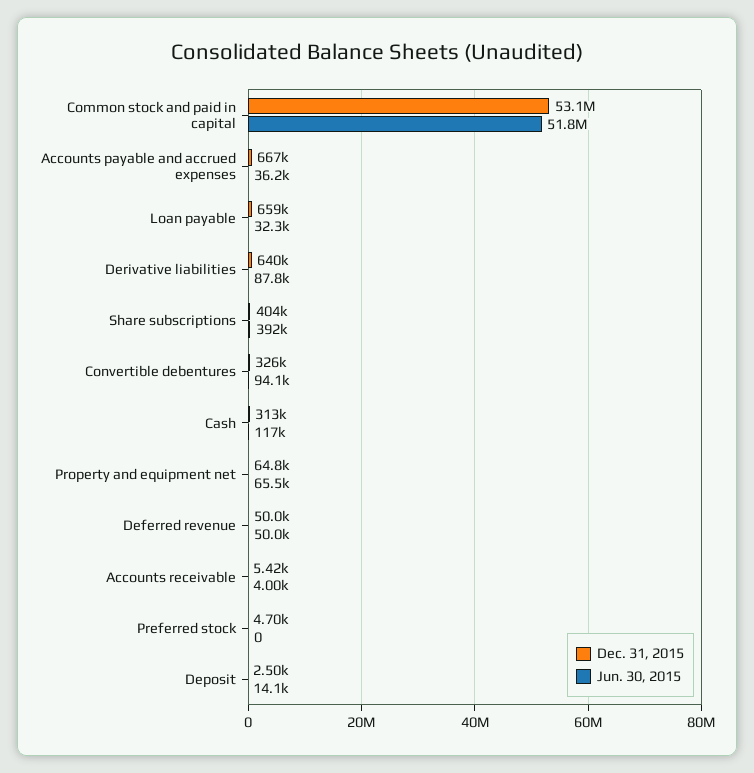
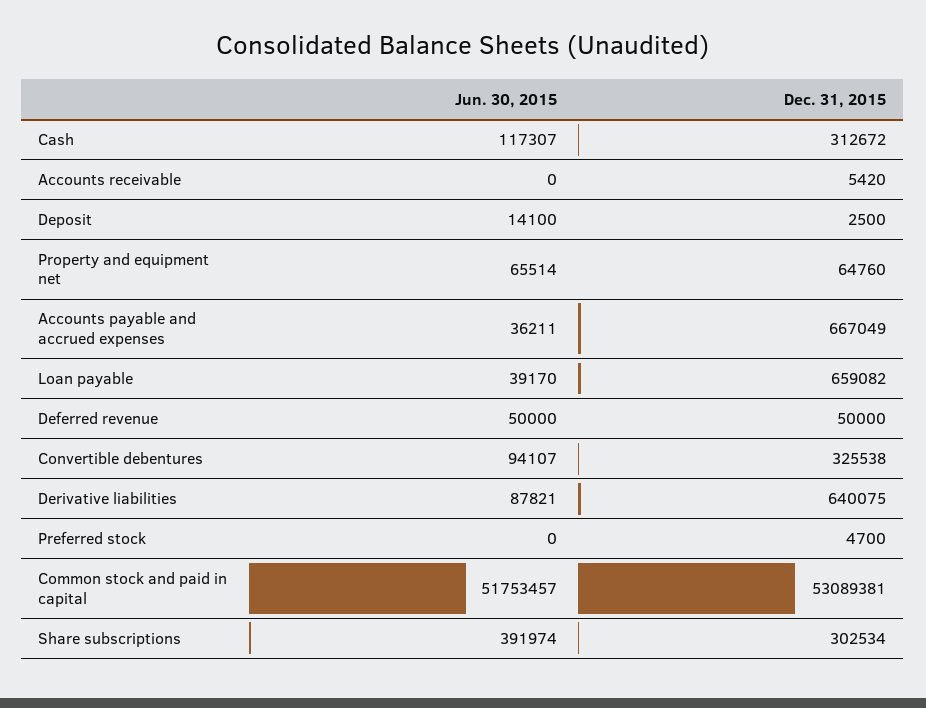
Jun. 30, 2015, Loan payable: 32300 -> 39170
Dec. 31, 2015, Share subscriptions: 404000 -> 302534
Jun. 30, 2015, Accounts receivable: 4000 -> 0

